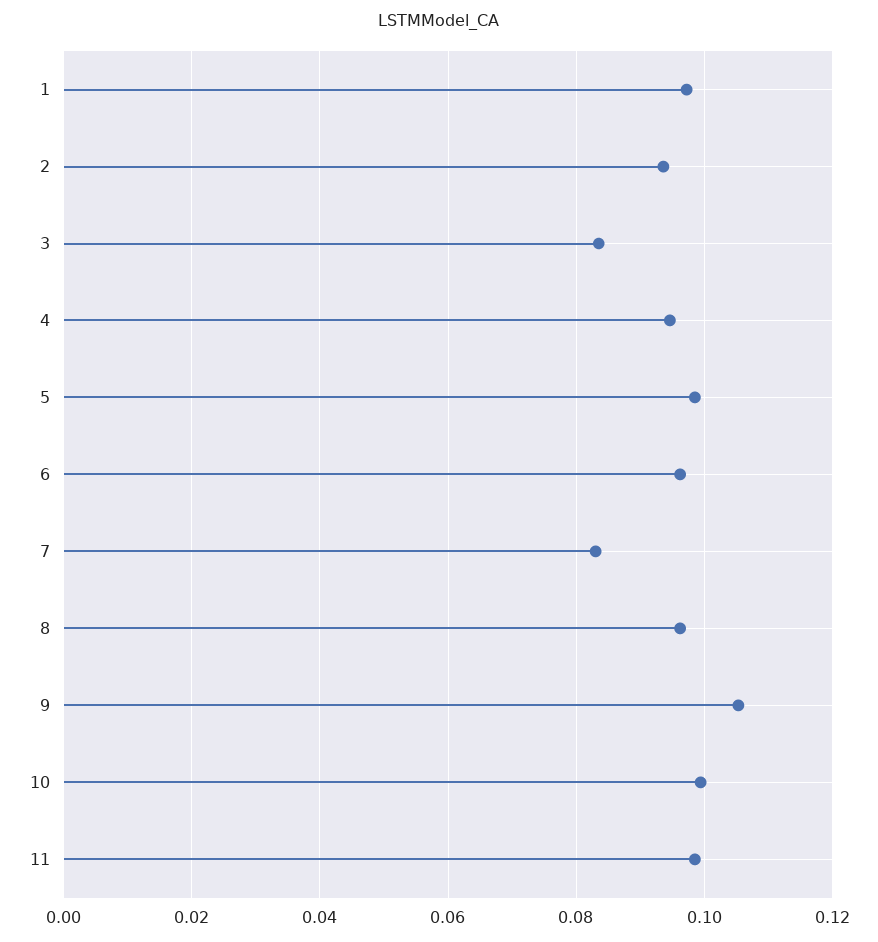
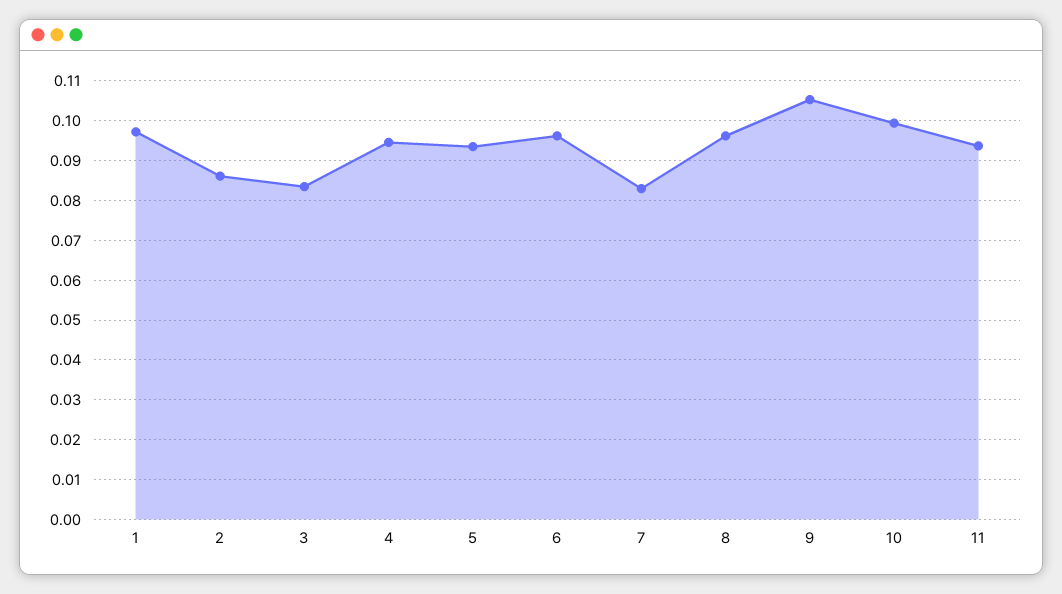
2: 0.094 -> 0.086
5: 0.098 -> 0.094
11: 0.098 -> 0.094

